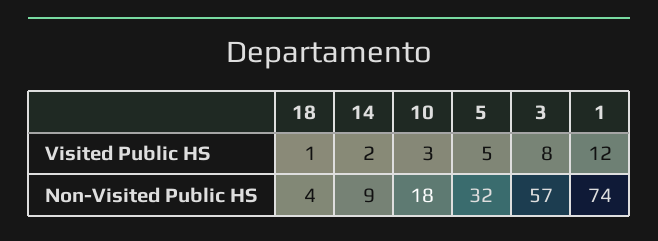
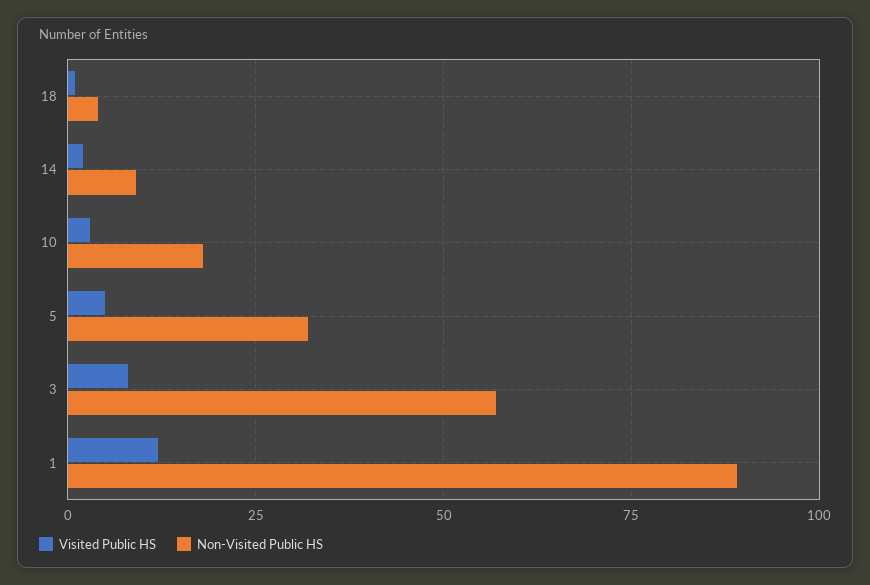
Non-Visited Public HS, 1: 74 -> 90

